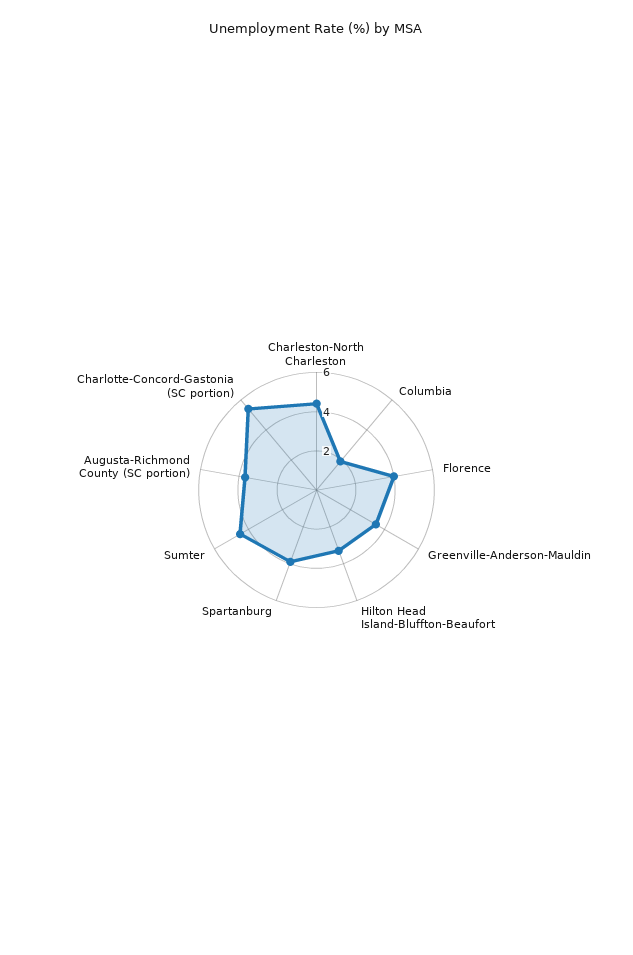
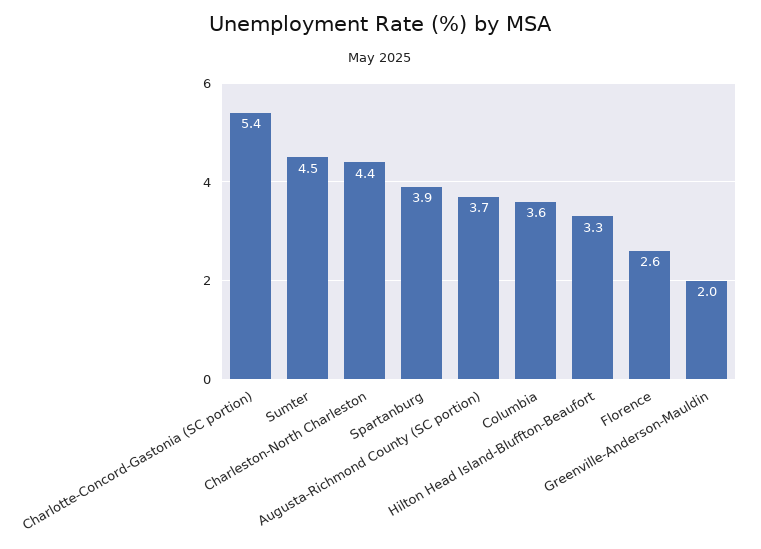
Columbia: 2 -> 3.6
Florence: 4 -> 2.6
Greenville-Anderson-Mauldin: 3.5 -> 2

